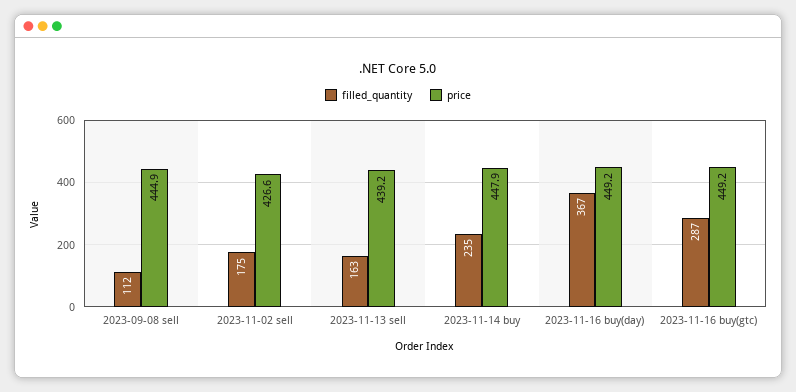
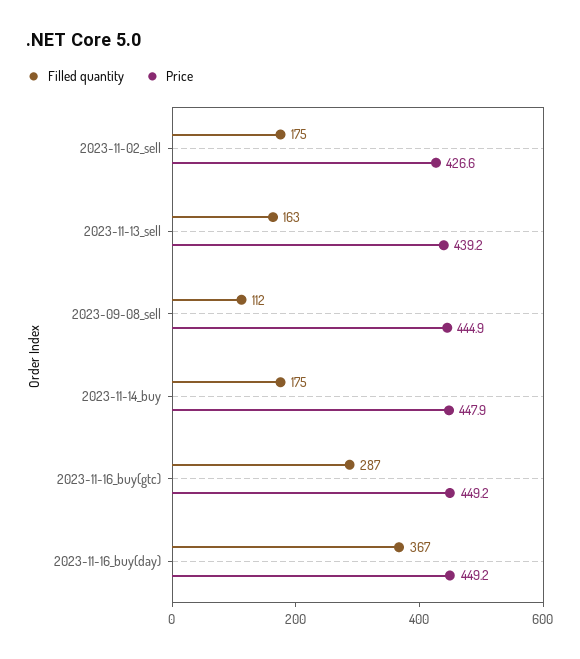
filled_quantity, 2023-11-14 buy: 235 -> 175

